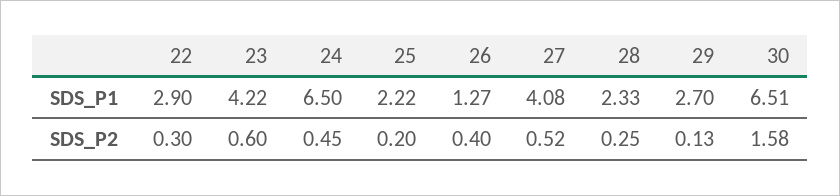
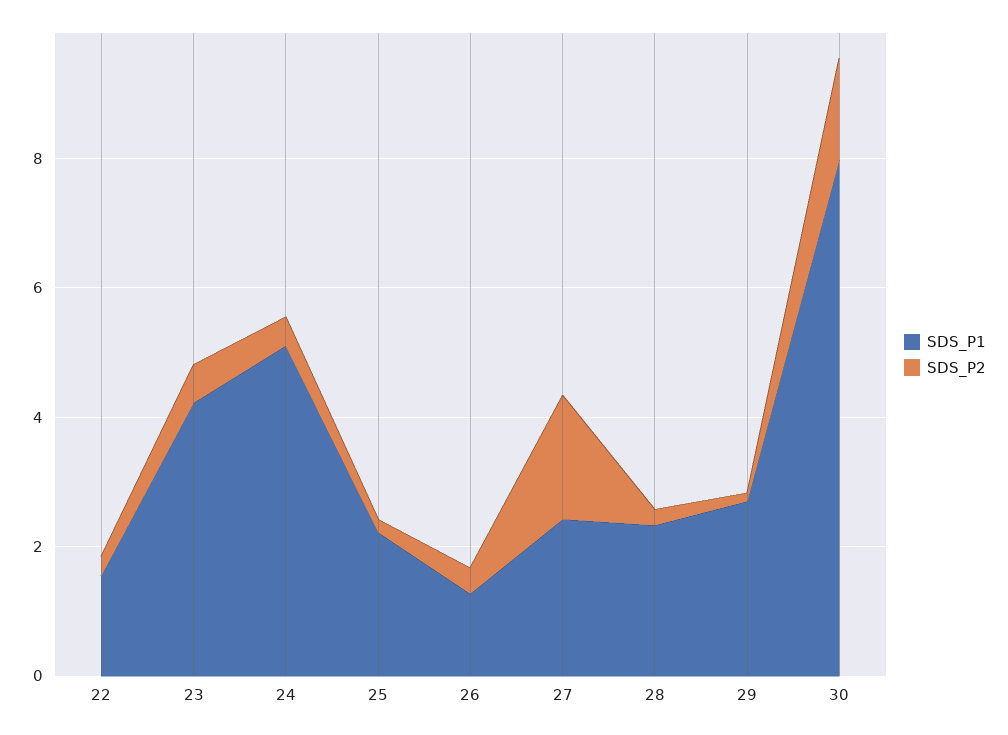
SDS_P1, 22: 2.9 -> 1.5
SDS_P1, 24: 6.5 -> 5
SDS_P1, 27: 4.08 -> 2.5
SDS_P1, 30: 6.51 -> 8
SDS_P2, 27: 0.52 -> 2

